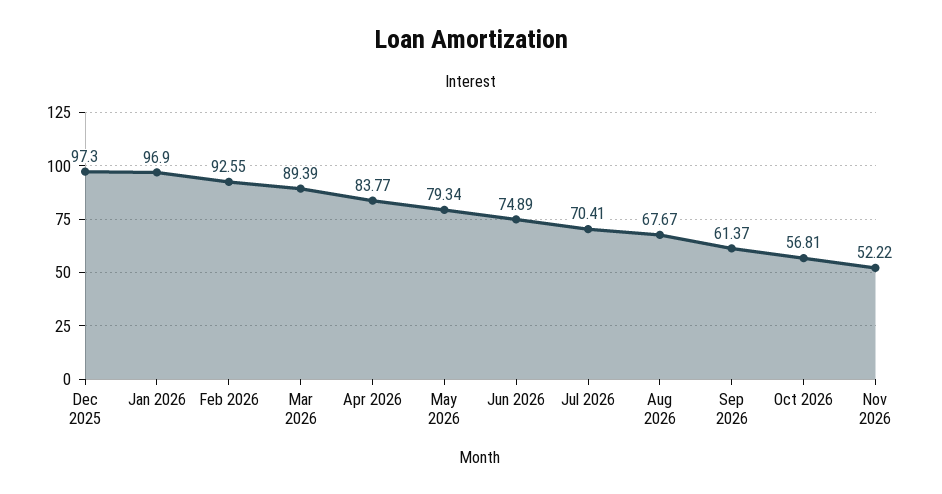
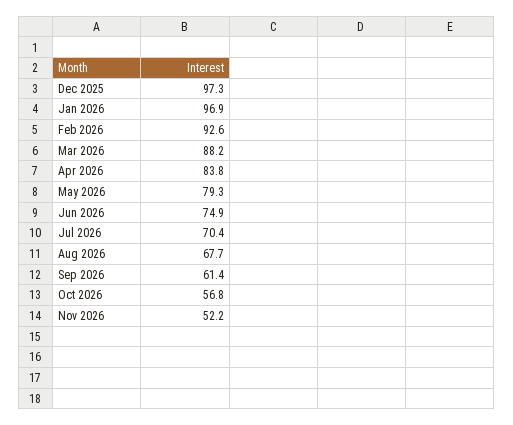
Mar 2026: 89.39 -> 88.2

